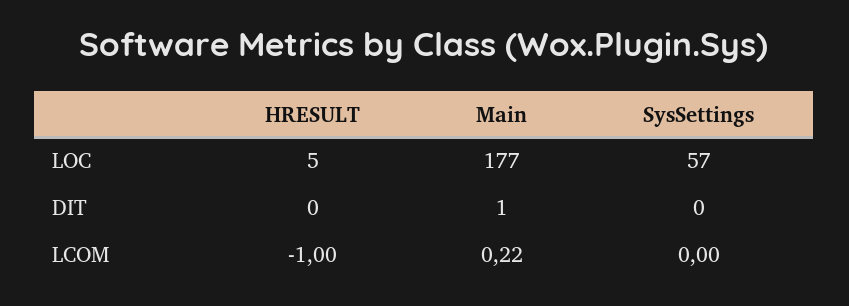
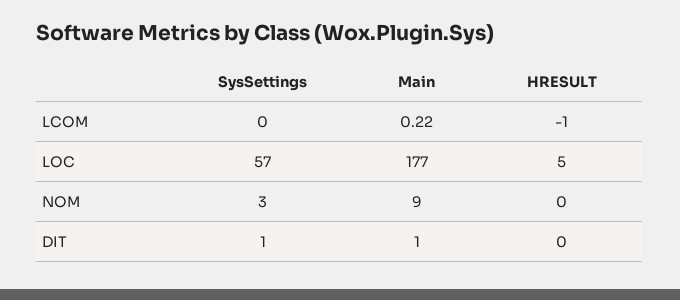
SysSettings, DIT: 0 -> 1
SysSettings, NOM: none -> 3
Main, NOM: none -> 9
HRESULT, NOM: none -> 0

